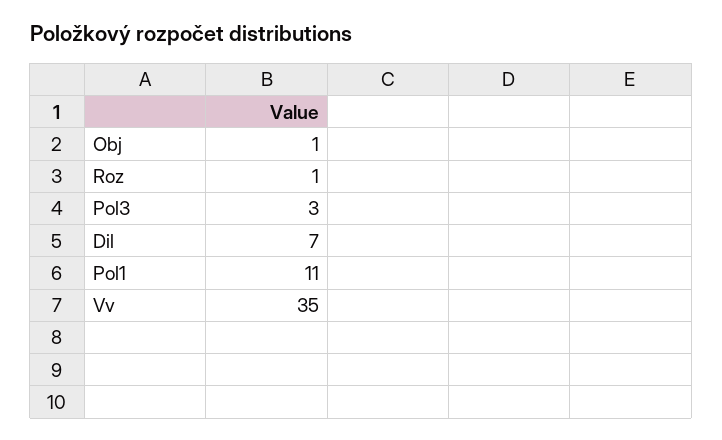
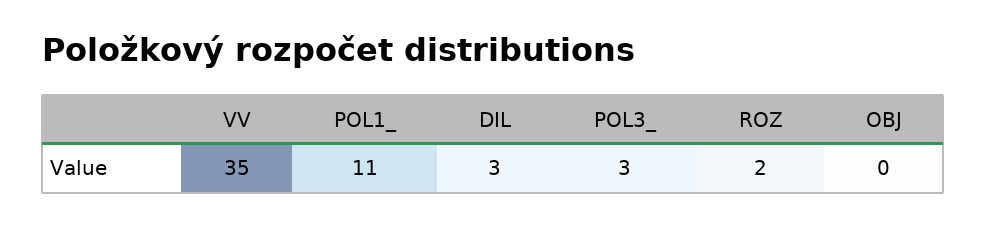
Obj: 1 -> 0
Roz: 1 -> 2
Dil: 7 -> 3

